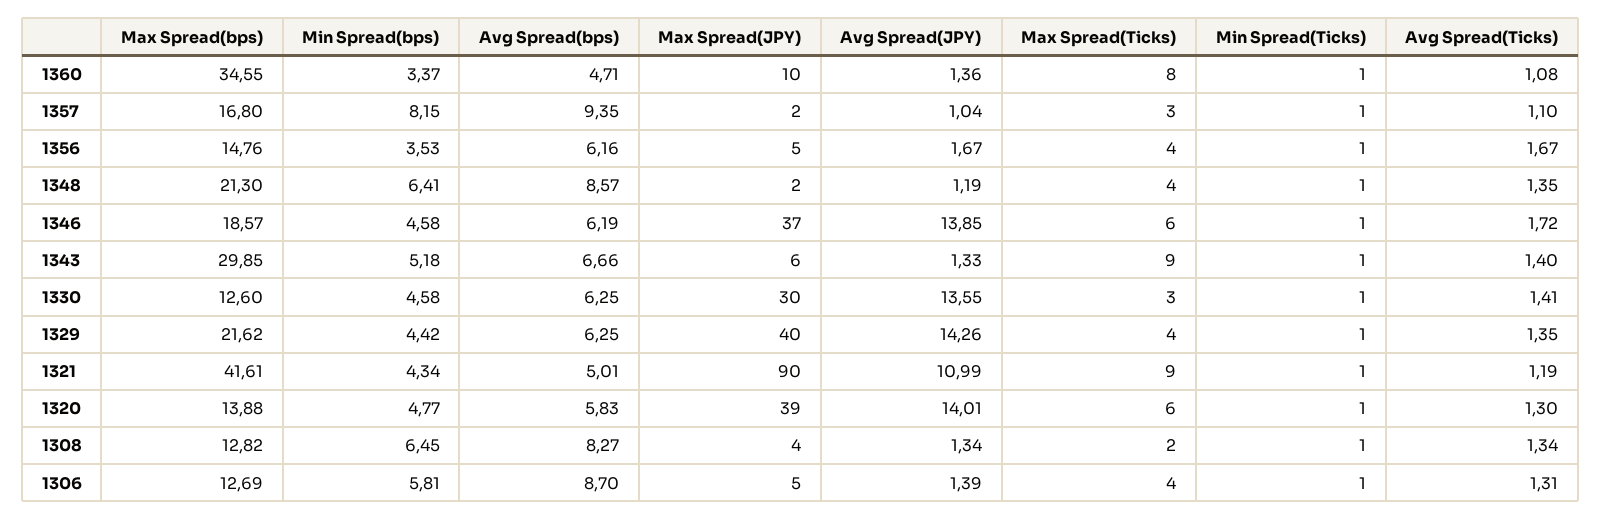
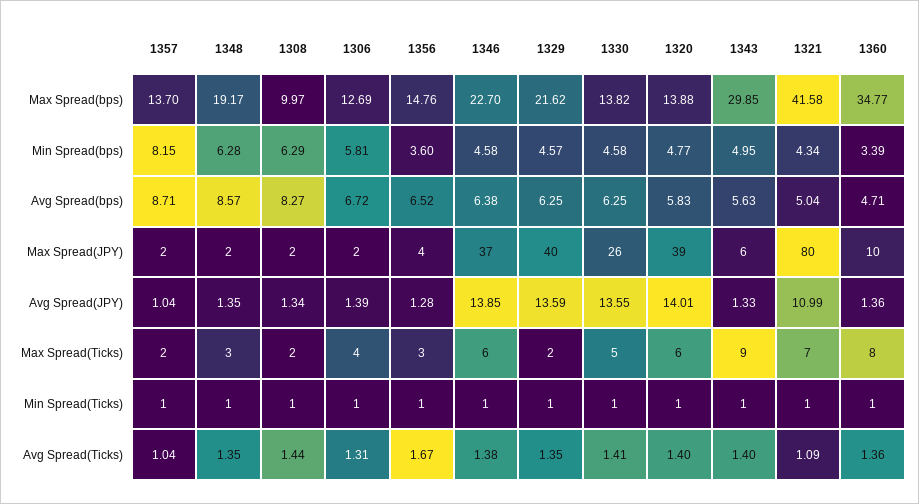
Max Spread(bps), 1360: 34.55 -> 34.77
Min Spread(bps), 1360: 3.37 -> 3.39
Avg Spread(Ticks), 1360: 1.08 -> 1.36
Max Spread(bps), 1357: 16.8 -> 13.7
Avg Spread(bps), 1357: 9.35 -> 8.71
Max Spread(Ticks), 1357: 3 -> 2
Avg Spread(Ticks), 1357: 1.1 -> 1.04
Min Spread(bps), 1356: 3.53 -> 3.6
Avg Spread(bps), 1356: 6.16 -> 6.52
Max Spread(JPY), 1356: 5 -> 4
Avg Spread(JPY), 1356: 1.67 -> 1.28
Max Spread(Ticks), 1356: 4 -> 3
Max Spread(bps), 1348: 21.3 -> 19.17
Min Spread(bps), 1348: 6.41 -> 6.28
Avg Spread(JPY), 1348: 1.19 -> 1.35
Max Spread(Ticks), 1348: 4 -> 3
Max Spread(bps), 1346: 18.57 -> 22.7
Avg Spread(bps), 1346: 6.19 -> 6.38
Avg Spread(Ticks), 1346: 1.72 -> 1.38
Min Spread(bps), 1343: 5.18 -> 4.95
Avg Spread(bps), 1343: 6.66 -> 5.63
Max Spread(bps), 1330: 12.6 -> 13.82
Max Spread(JPY), 1330: 30 -> 26
Max Spread(Ticks), 1330: 3 -> 5
Min Spread(bps), 1329: 4.42 -> 4.57
Avg Spread(JPY), 1329: 14.26 -> 13.59
Max Spread(Ticks), 1329: 4 -> 2
Max Spread(bps), 1321: 41.61 -> 41.58
Avg Spread(bps), 1321: 5.01 -> 5.04
Max Spread(JPY), 1321: 90 -> 80
Max Spread(Ticks), 1321: 9 -> 7
Avg Spread(Ticks), 1321: 1.19 -> 1.09
Avg Spread(Ticks), 1320: 1.3 -> 1.4
Max Spread(bps), 1308: 12.82 -> 9.97
Min Spread(bps), 1308: 6.45 -> 6.29
Max Spread(JPY), 1308: 4 -> 2
Avg Spread(Ticks), 1308: 1.34 -> 1.44
Avg Spread(bps), 1306: 8.7 -> 6.72
Max Spread(JPY), 1306: 5 -> 2

